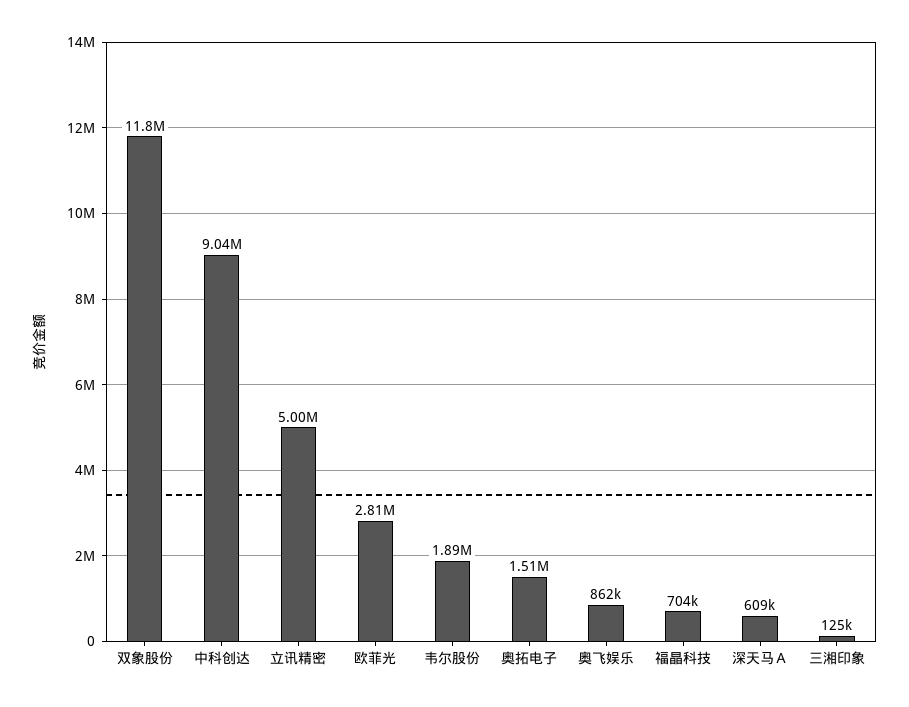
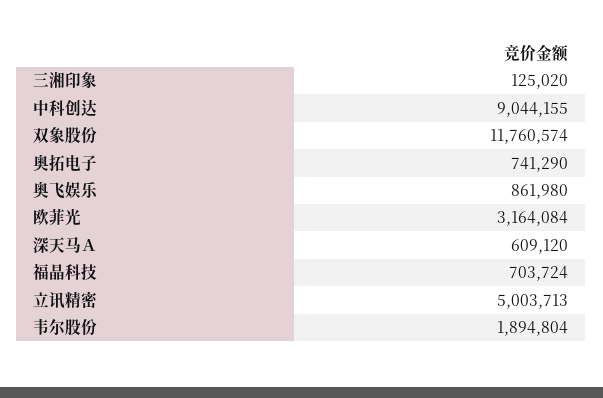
欧菲光: 2810000 -> 3164084
奥拓电子: 1510000 -> 741290

